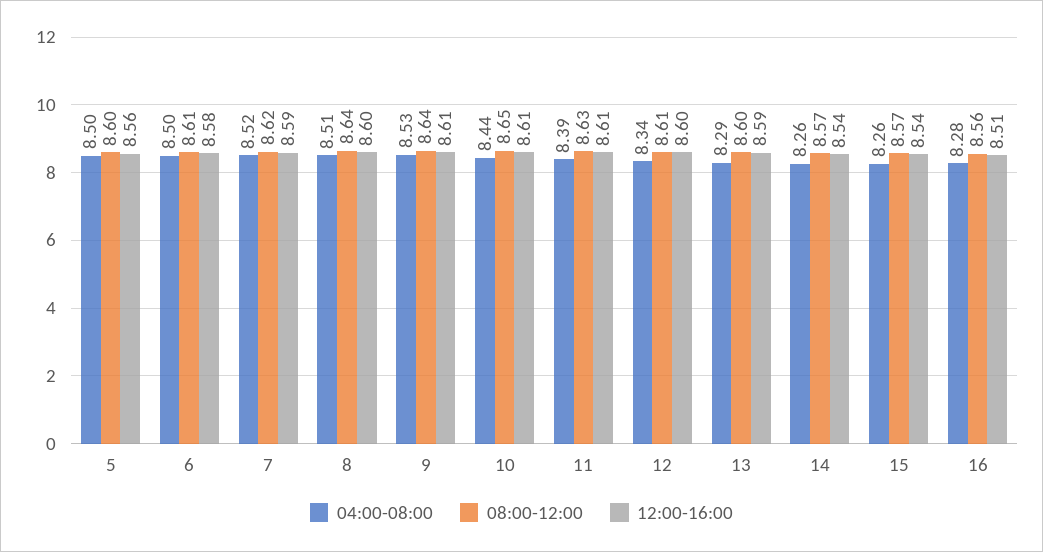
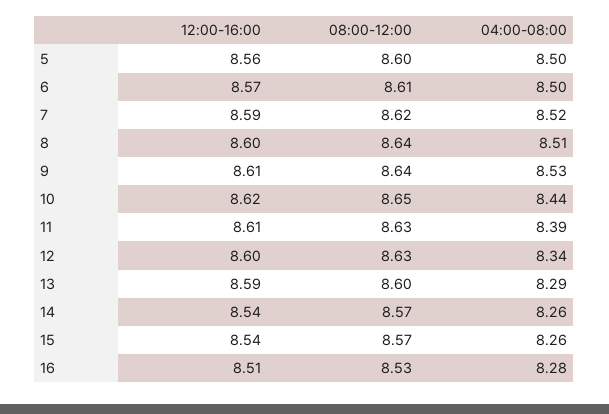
12:00-16:00, 6: 8.58 -> 8.57
12:00-16:00, 10: 8.61 -> 8.62
08:00-12:00, 12: 8.61 -> 8.63
08:00-12:00, 16: 8.56 -> 8.53

